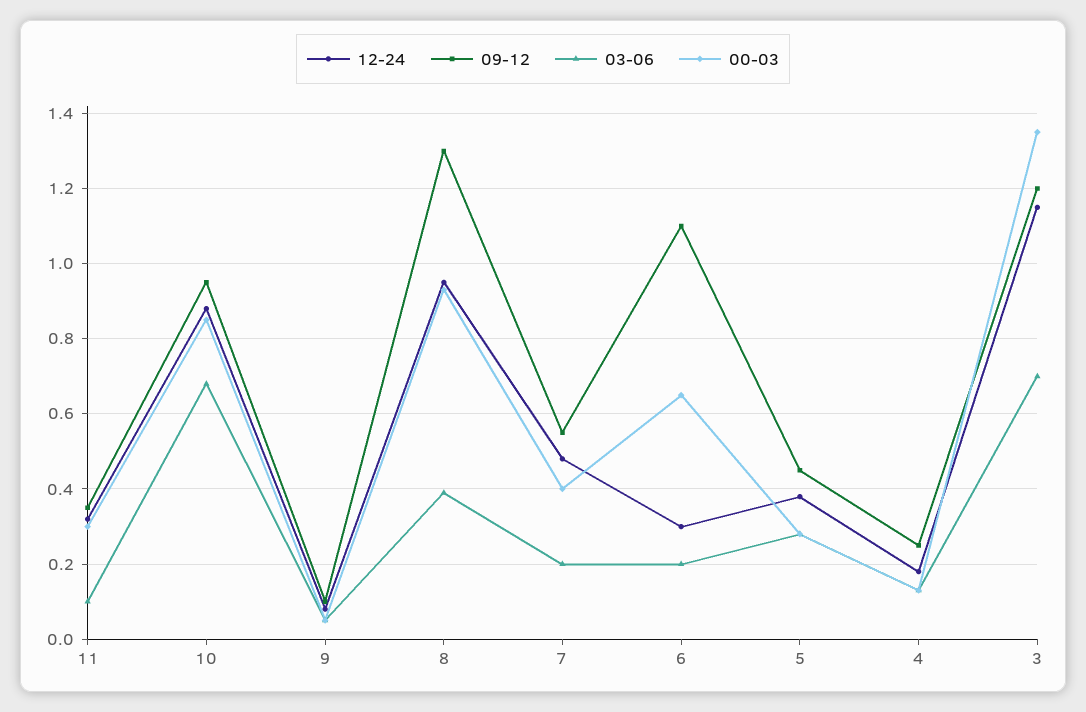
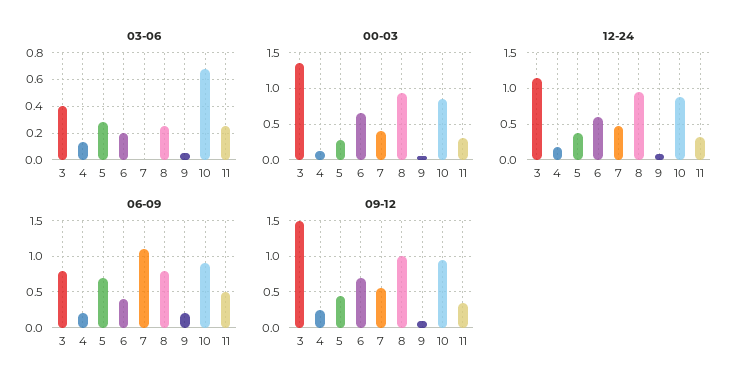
03-06, 11: 0.1 -> 0.25
09-12, 8: 1.3 -> 1
03-06, 8: 0.4 -> 0.25
03-06, 7: 0.2 -> 0
12-24, 6: 0.3 -> 0.6
09-12, 6: 1.1 -> 0.7
09-12, 3: 1.2 -> 1.5
03-06, 3: 0.7 -> 0.4
06-09, 3: none -> 0.8
06-09, 4: none -> 0.2
06-09, 5: none -> 0.7
06-09, 6: none -> 0.4
06-09, 7: none -> 1.1
06-09, 8: none -> 0.8
06-09, 9: none -> 0.2
06-09, 10: none -> 0.9
06-09, 11: none -> 0.5

